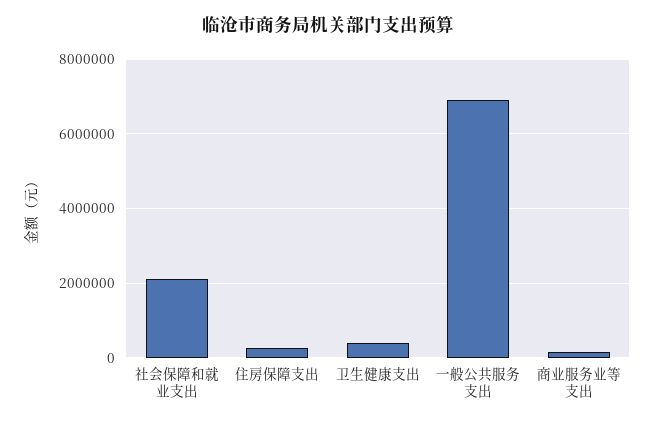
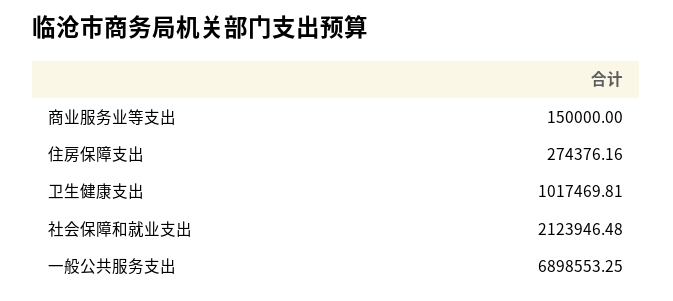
卫生健康支出: 400000 -> 1017469.81

